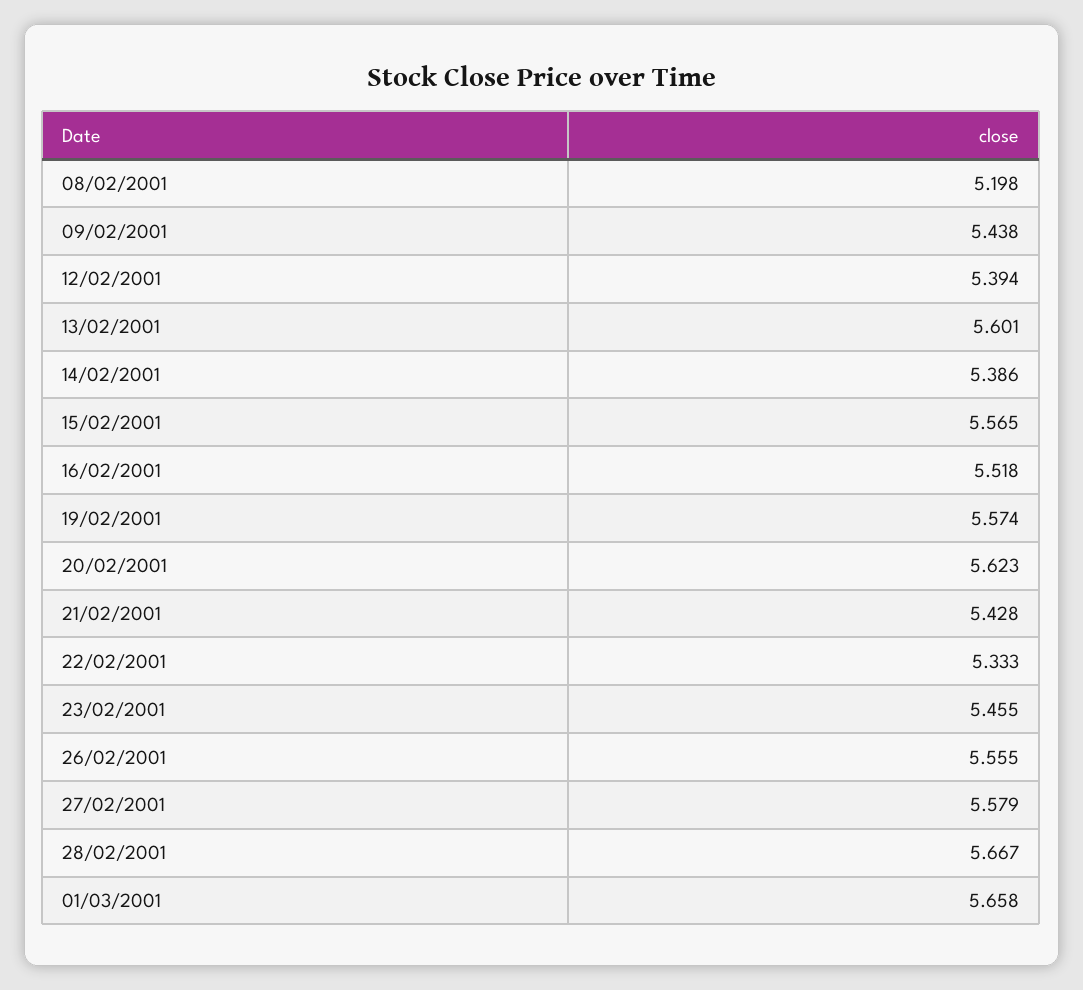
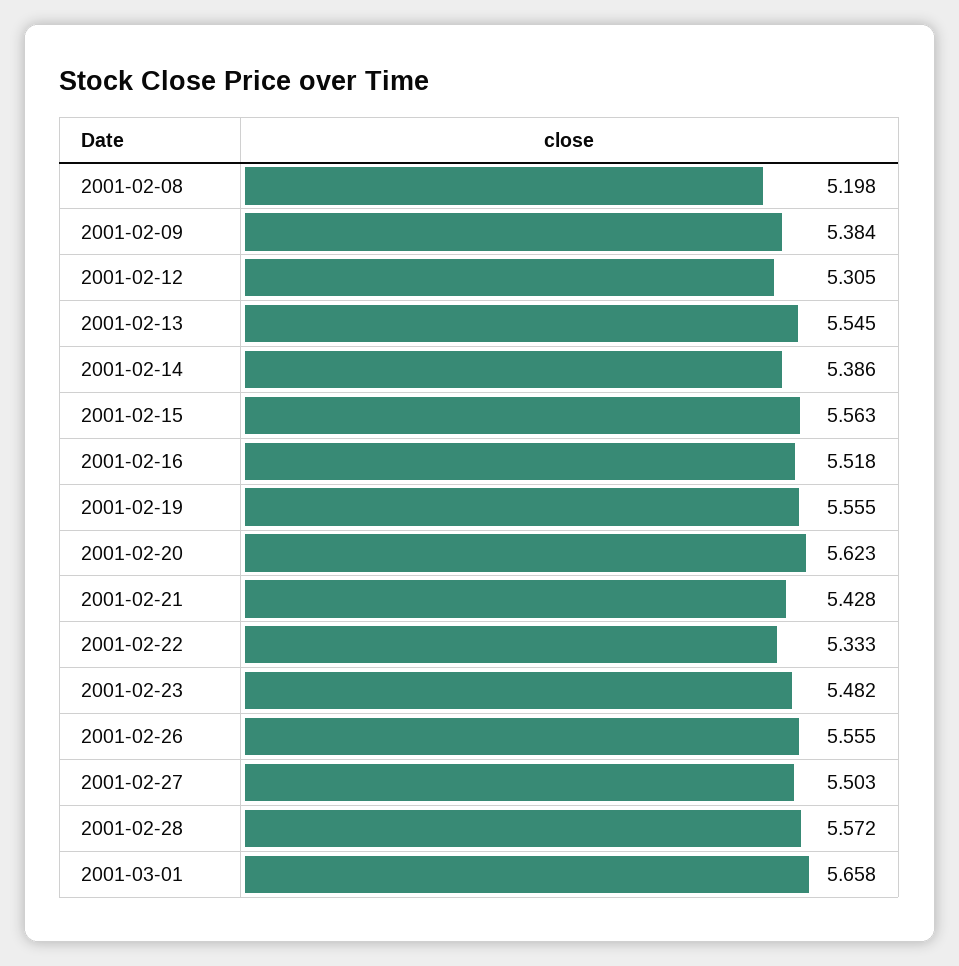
09/02/2001: 5.438 -> 5.384
12/02/2001: 5.394 -> 5.305
13/02/2001: 5.601 -> 5.545
15/02/2001: 5.565 -> 5.563
19/02/2001: 5.574 -> 5.555
23/02/2001: 5.455 -> 5.482
27/02/2001: 5.579 -> 5.503
28/02/2001: 5.667 -> 5.572

